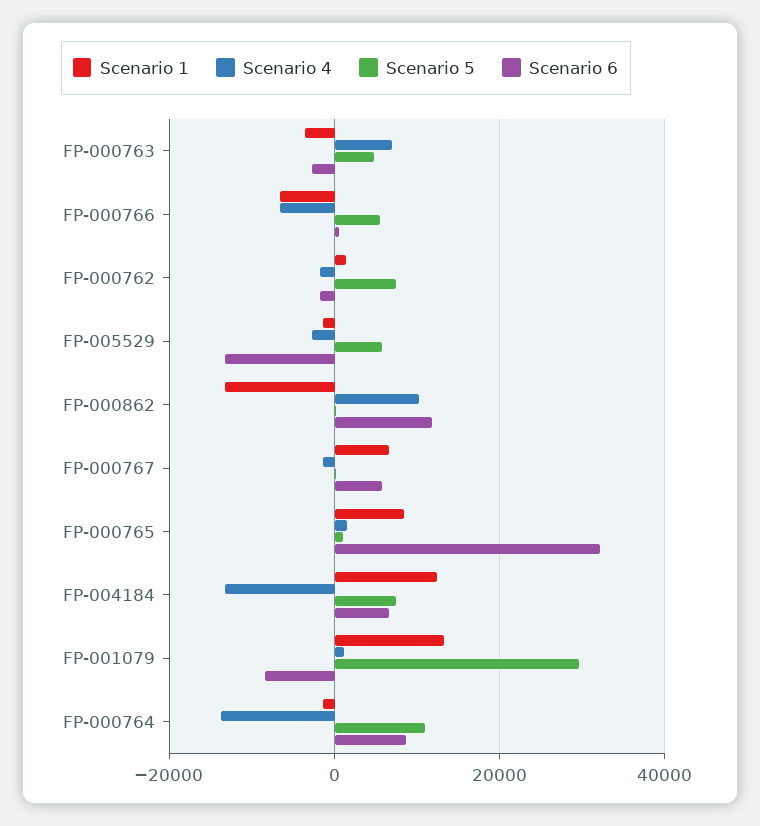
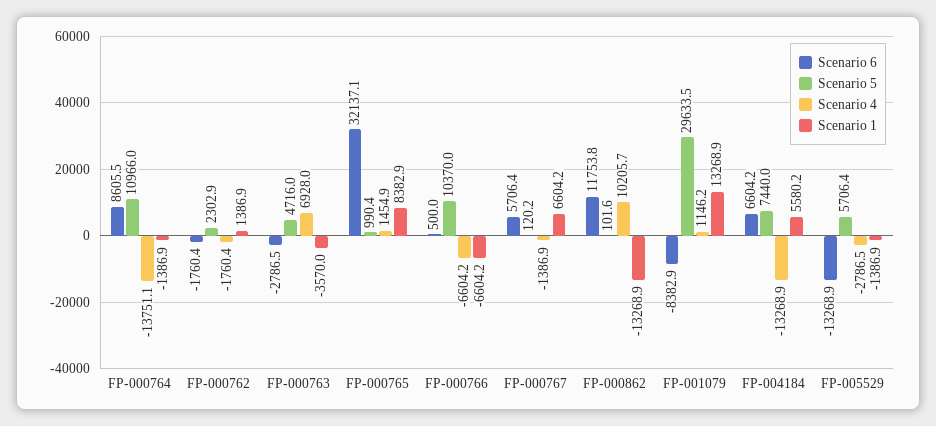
Scenario 5, FP-000766: 6000 -> 10370
Scenario 5, FP-000762: 8000 -> 2302.9
Scenario 1, FP-004184: 12000 -> 5580.2

